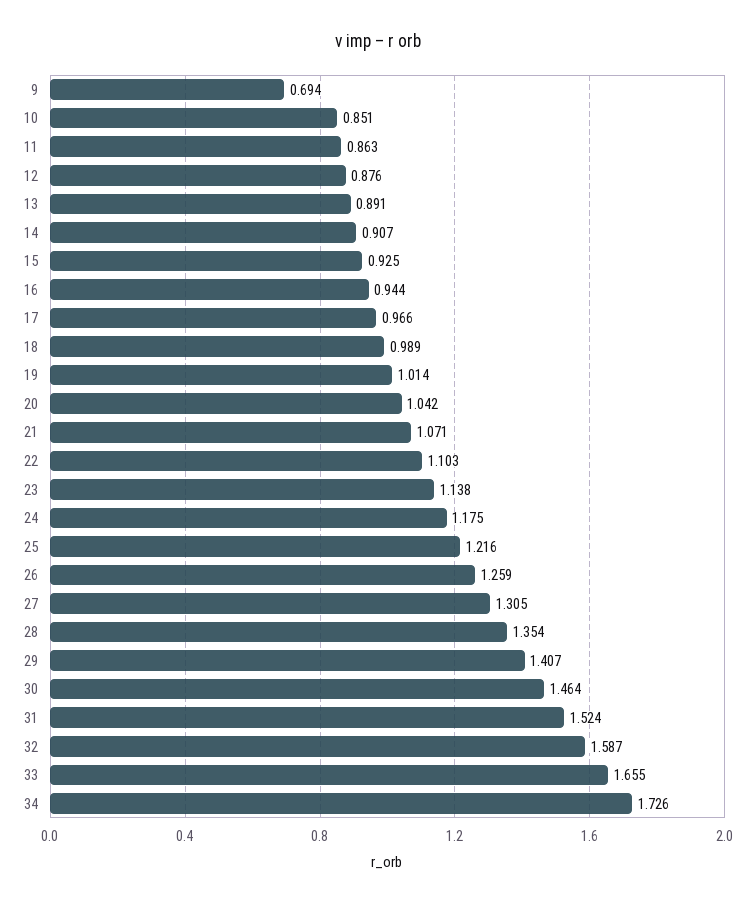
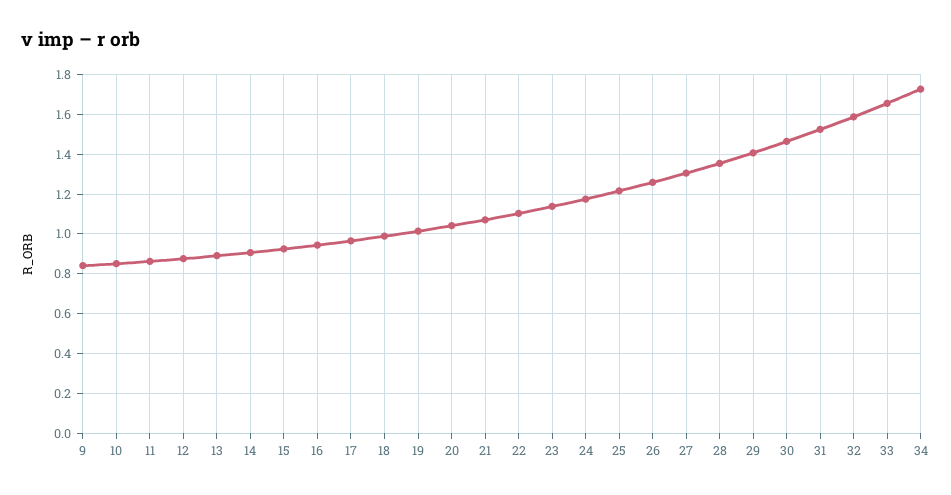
9: 0.694 -> 0.85

